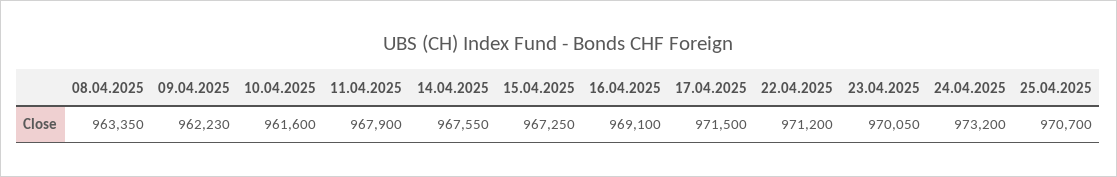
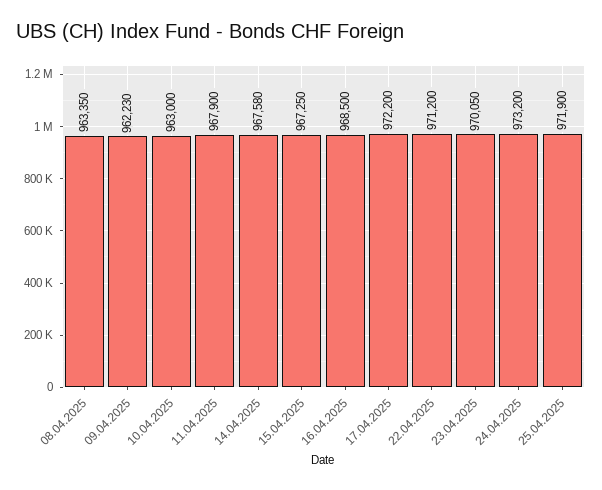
10.04.2025: 961600 -> 963000
14.04.2025: 967550 -> 967580
16.04.2025: 969100 -> 968500
17.04.2025: 971500 -> 972200
25.04.2025: 970700 -> 971900

